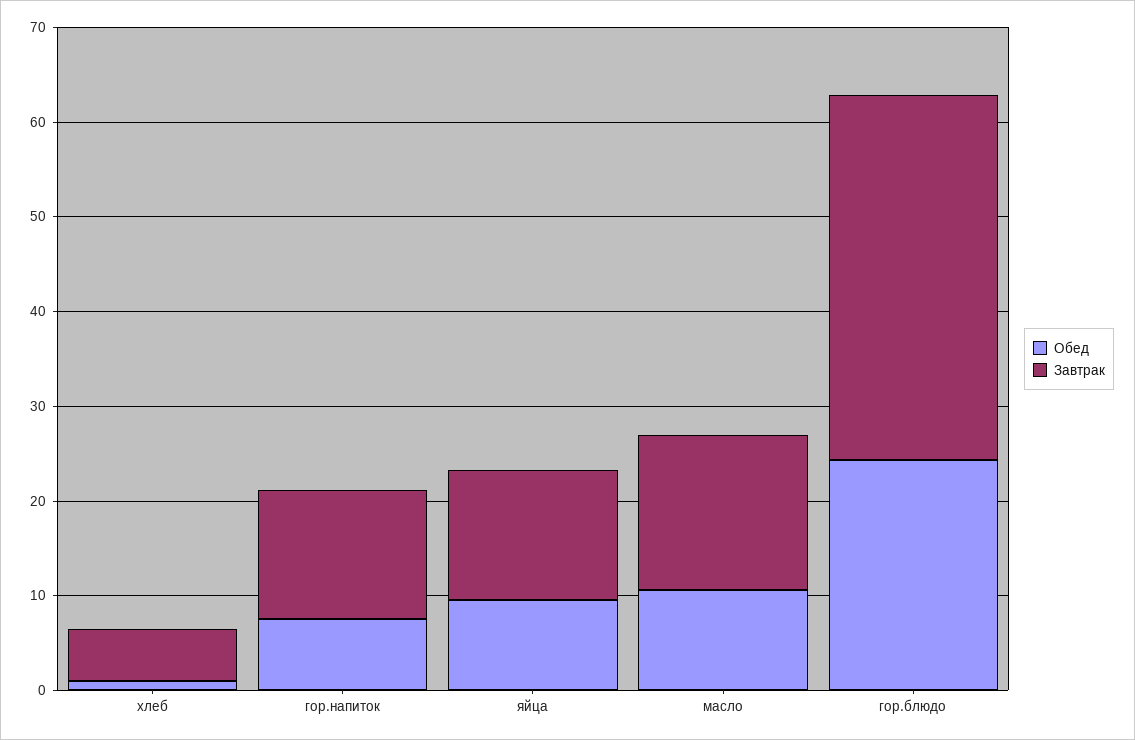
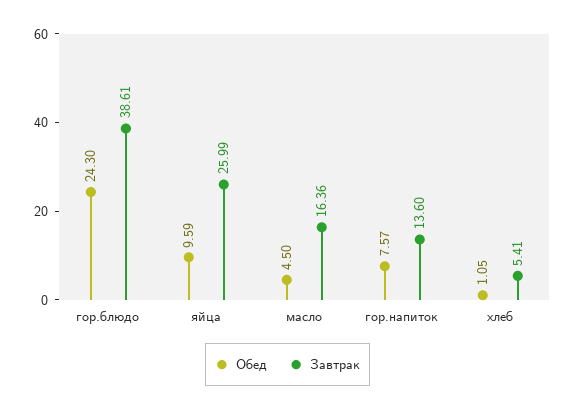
Завтрак, яйца: 14 -> 25.99
Обед, масло: 10 -> 4.5

